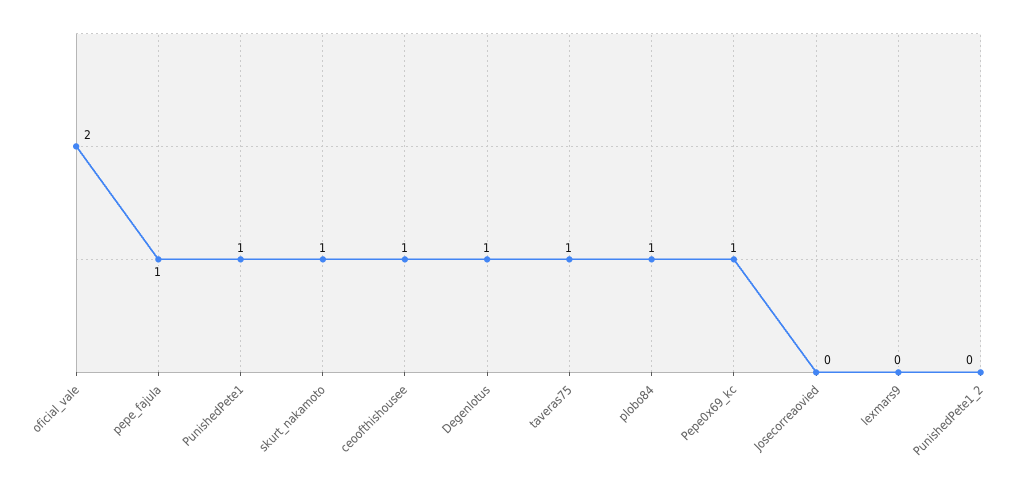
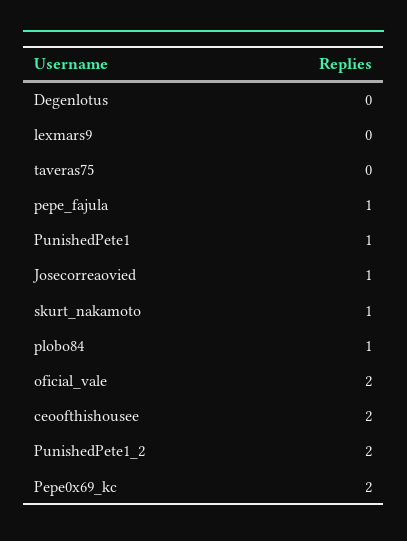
ceoofthishousee: 1 -> 2
Degenlotus: 1 -> 0
taveras75: 1 -> 0
Pepe0x69_kc: 1 -> 2
Josecorreaovied: 0 -> 1
PunishedPete1_2: 0 -> 2

